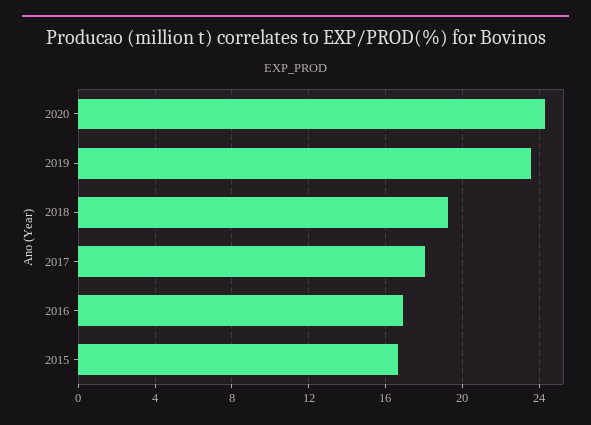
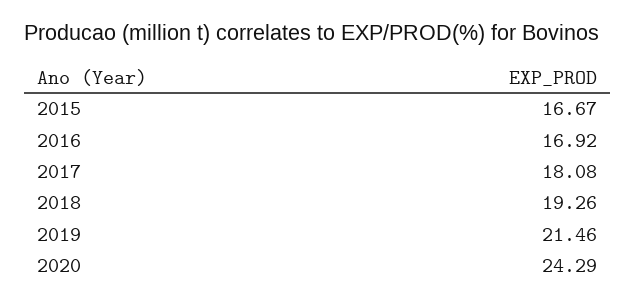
2019: 23.5 -> 21.46

